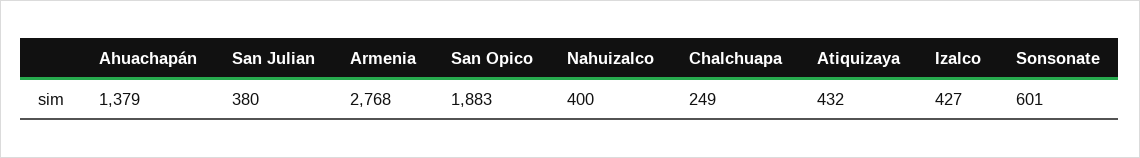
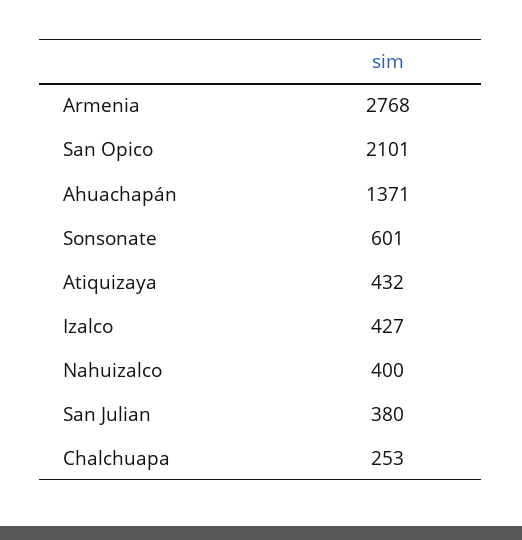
Ahuachapán: 1379 -> 1371
San Opico: 1883 -> 2101
Chalchuapa: 249 -> 253

